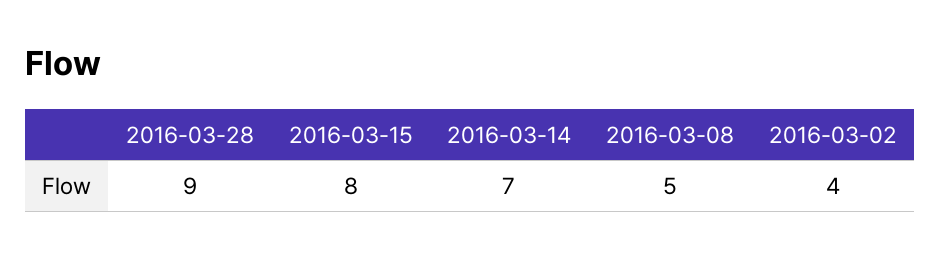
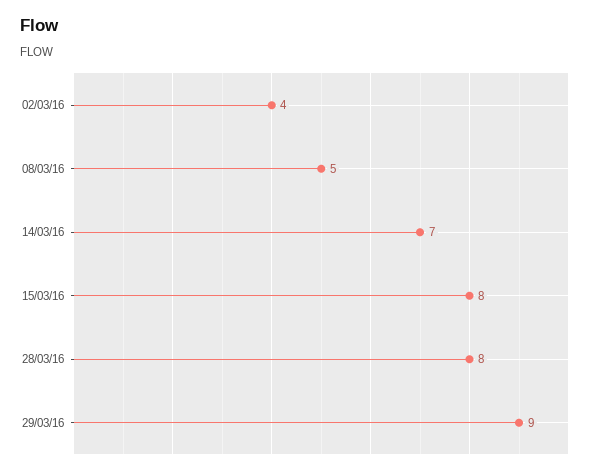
2016-03-28: 9 -> 8
29/03/16: none -> 9

